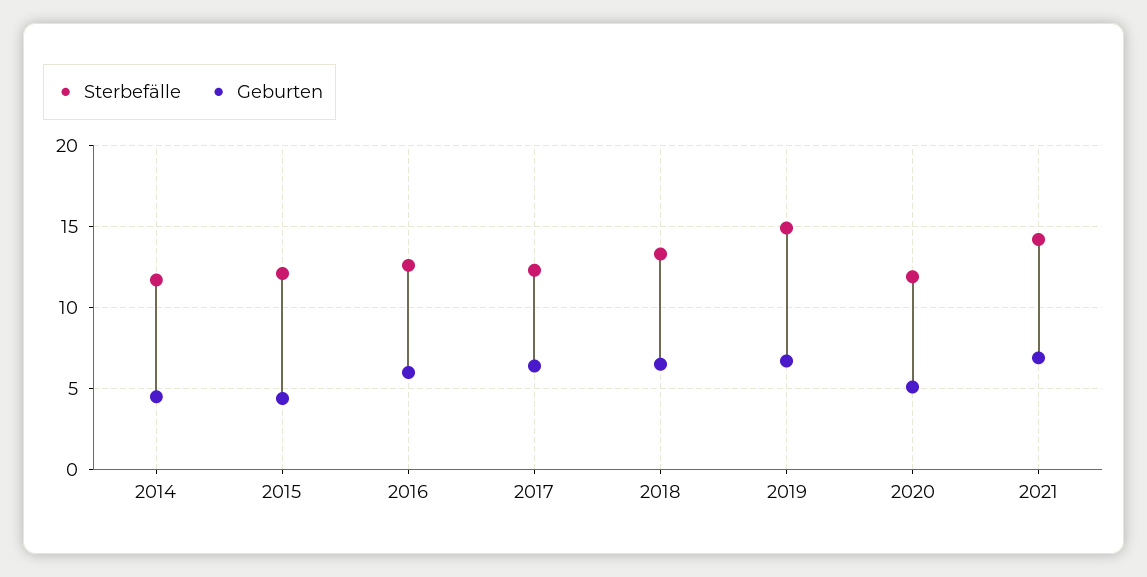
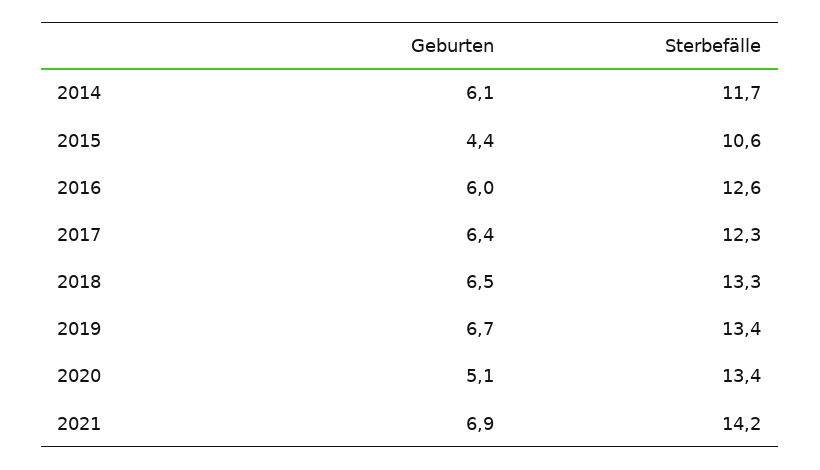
Geburten, 2014: 4.5 -> 6.1
Sterbefälle, 2015: 12 -> 10.6
Sterbefälle, 2019: 15 -> 13.4
Sterbefälle, 2020: 12 -> 13.4

